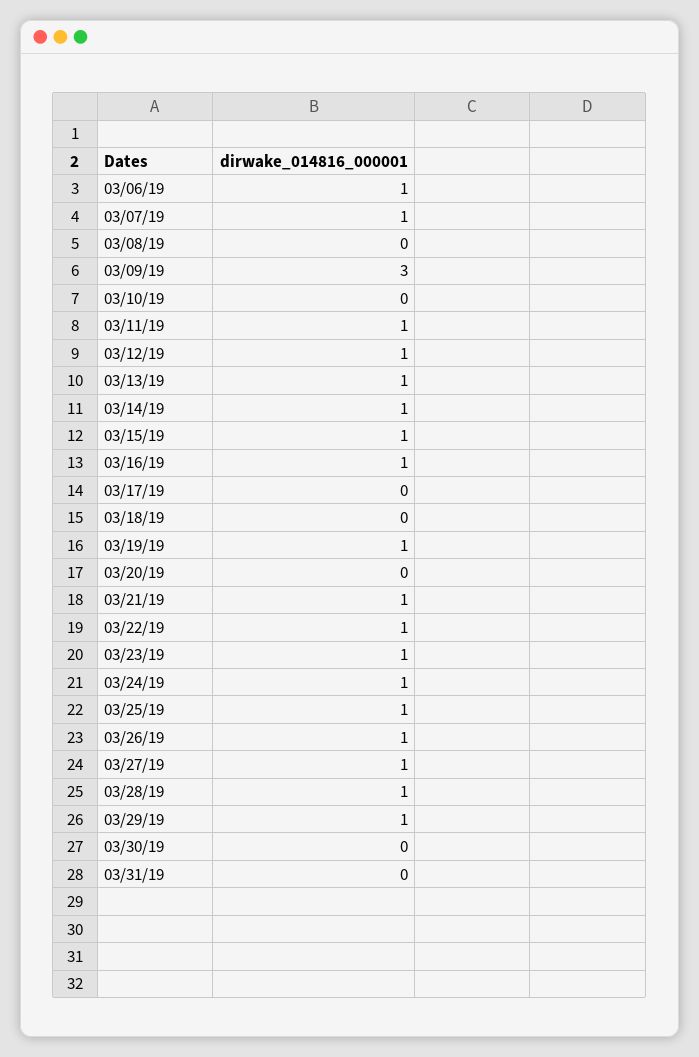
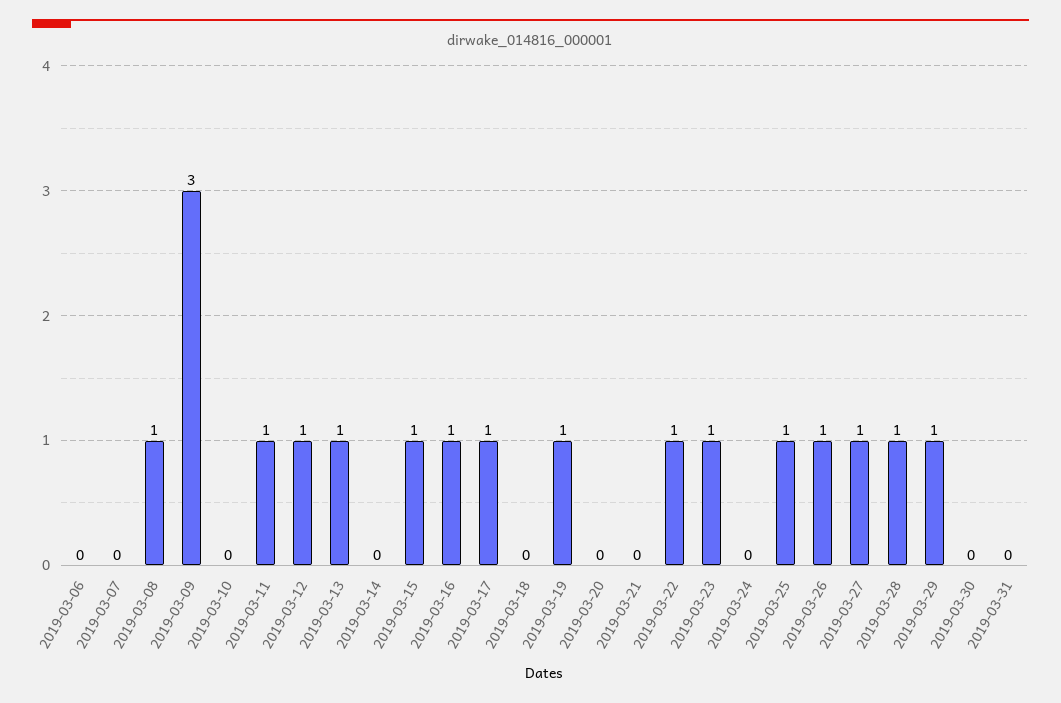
03/06/19: 1 -> 0
03/07/19: 1 -> 0
03/08/19: 0 -> 1
03/14/19: 1 -> 0
03/17/19: 0 -> 1
03/21/19: 1 -> 0
03/24/19: 1 -> 0

